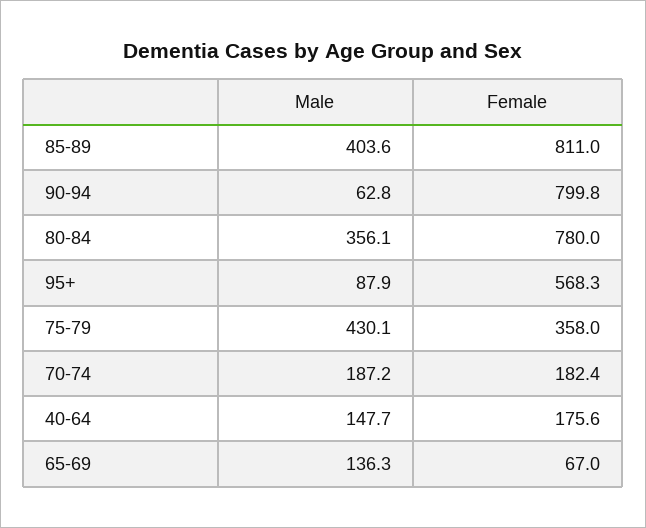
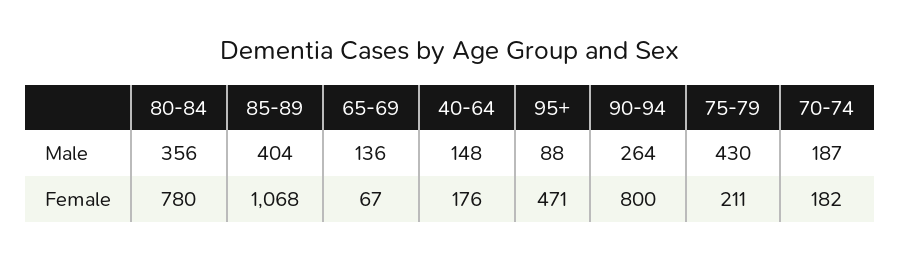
Female, 85-89: 811 -> 1068
Male, 90-94: 62.8 -> 264
Female, 95+: 568.3 -> 471
Female, 75-79: 358 -> 211

